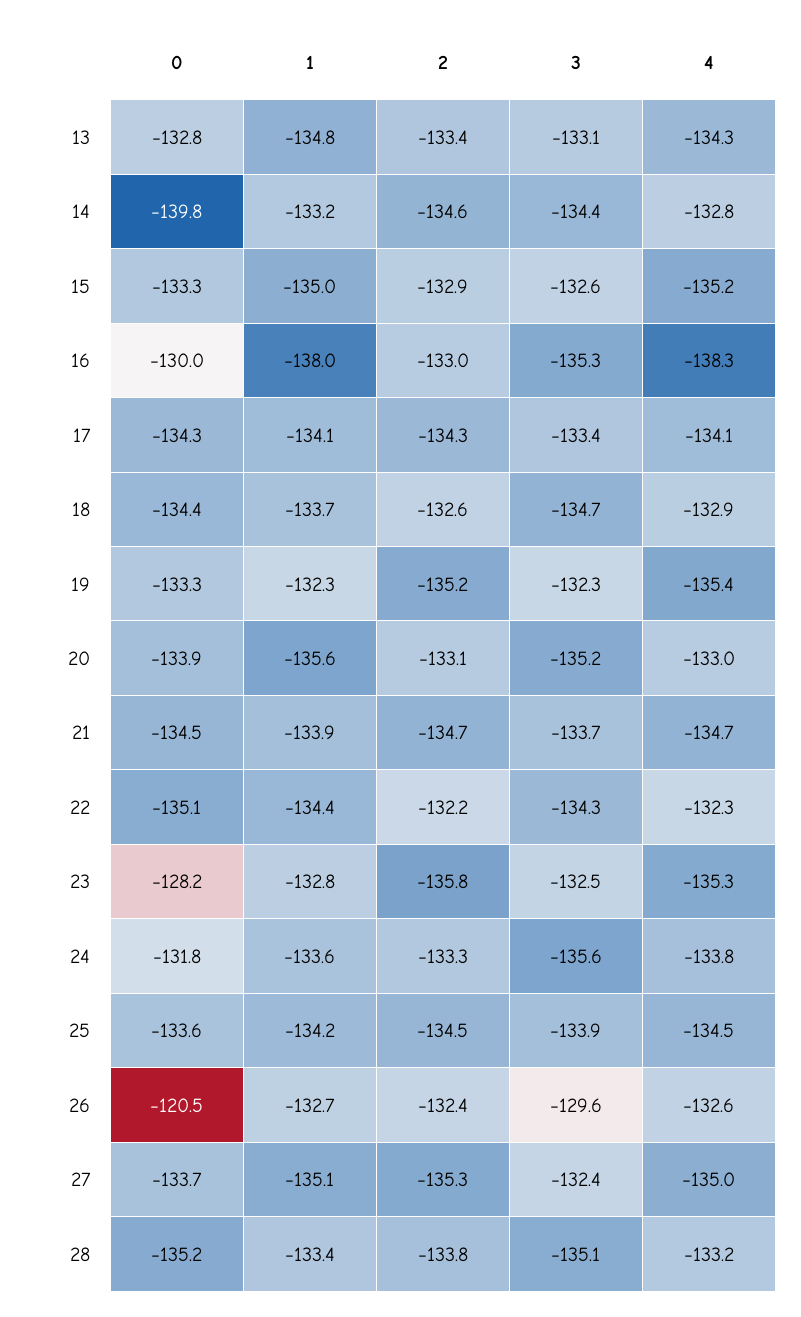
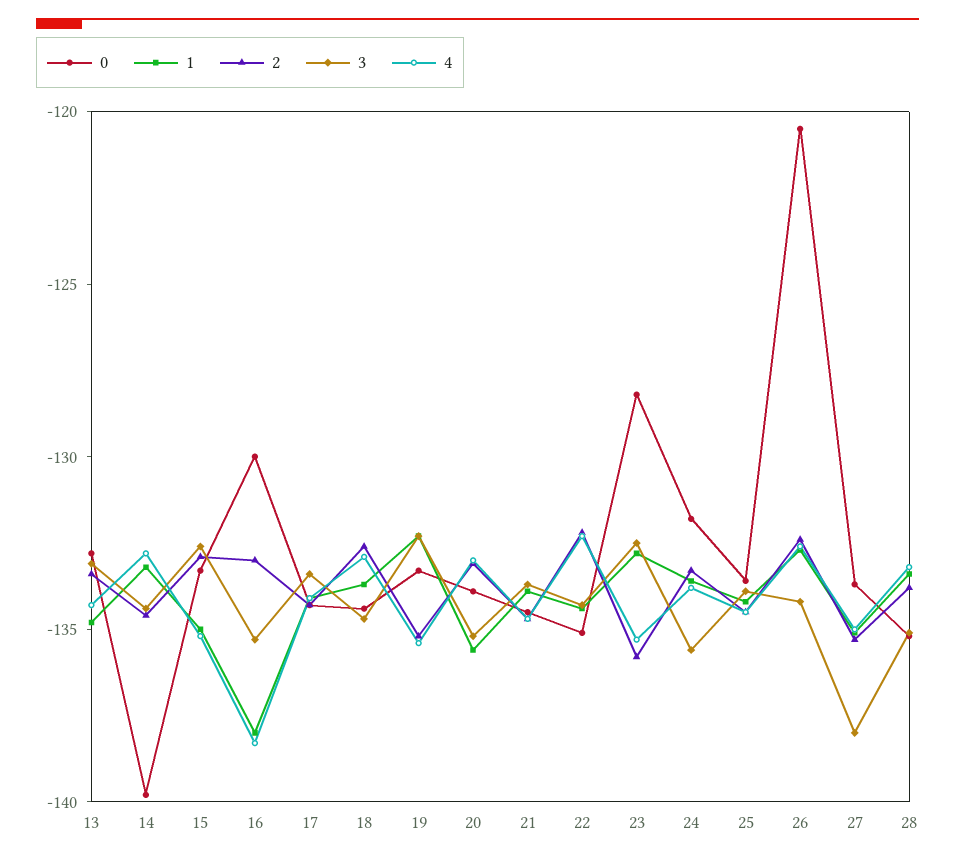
3, 26: -129.6 -> -134
3, 27: -132.4 -> -138

